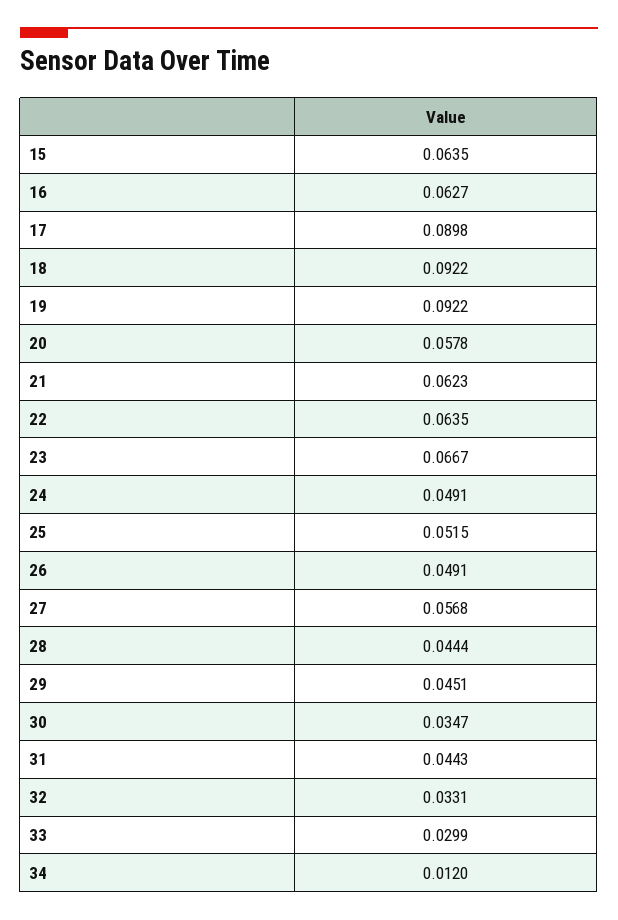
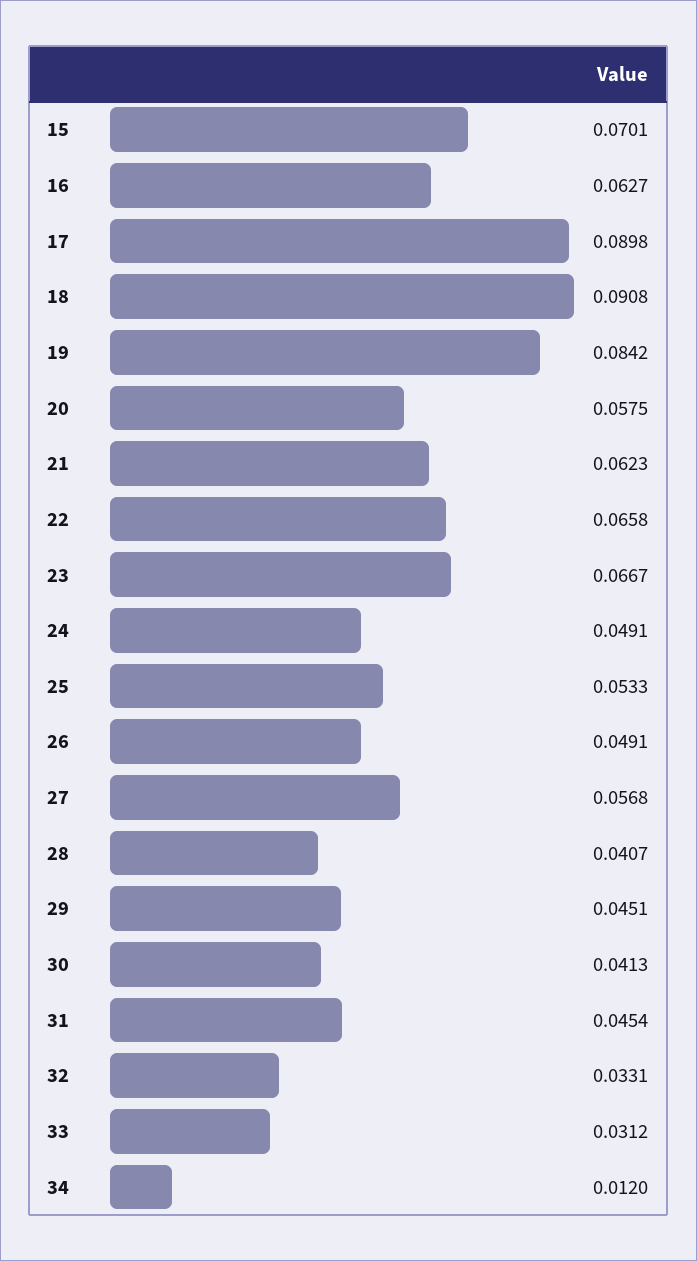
15: 0.0635 -> 0.0701
18: 0.0922 -> 0.0908
19: 0.0922 -> 0.0842
20: 0.0578 -> 0.0575
22: 0.0635 -> 0.0658
25: 0.0515 -> 0.0533
28: 0.0444 -> 0.0407
30: 0.0347 -> 0.0413
31: 0.0443 -> 0.0454
33: 0.0299 -> 0.0312

